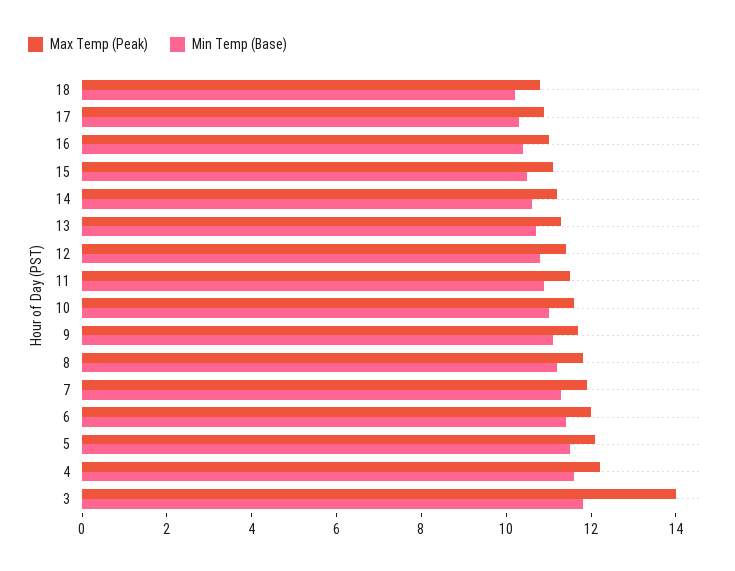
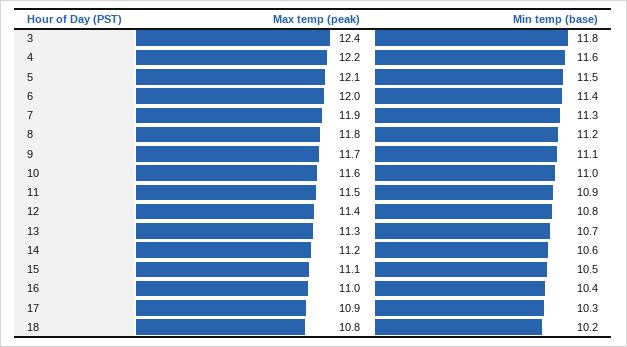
Max Temp (Peak), 3: 14 -> 12.4

